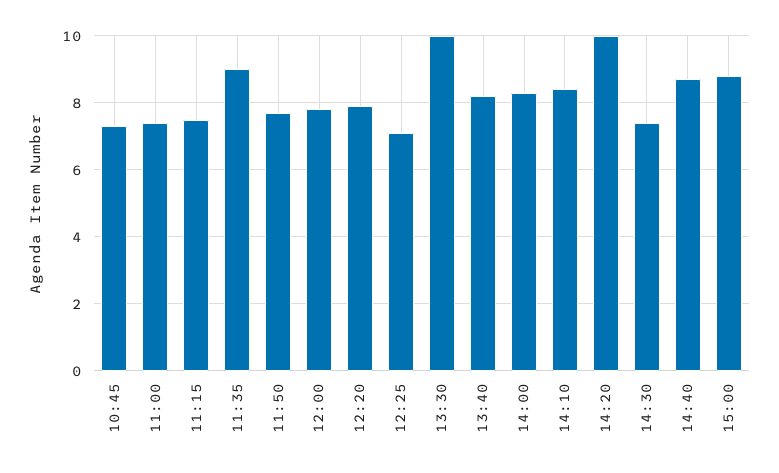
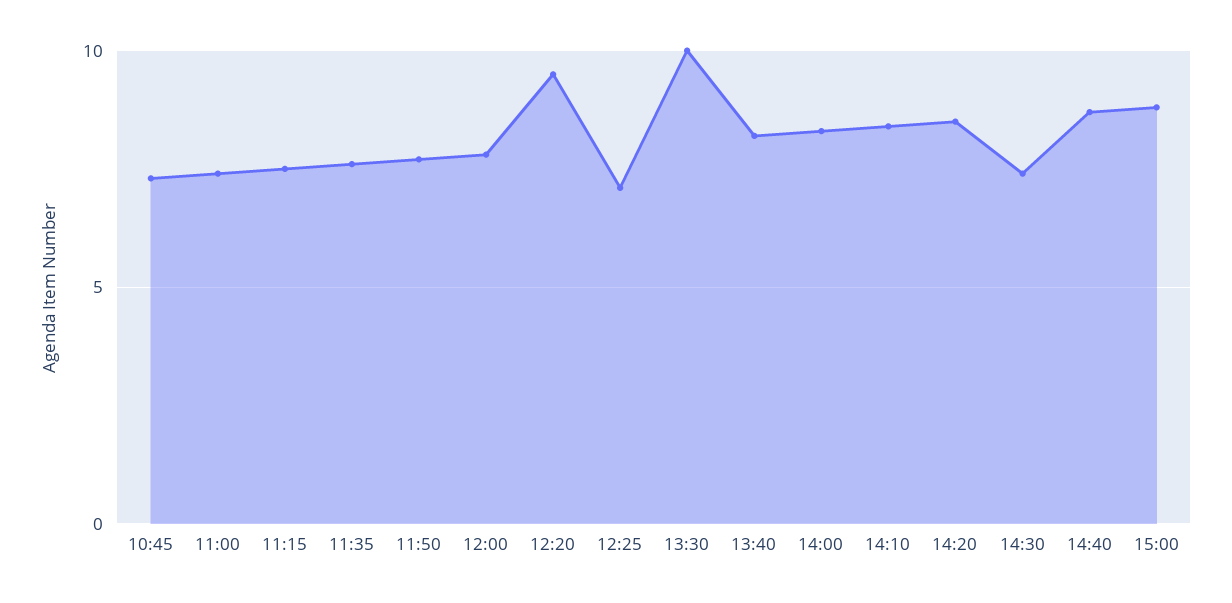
11:35: 9 -> 7.5
12:20: 8 -> 9.5
14:20: 10 -> 8.5

